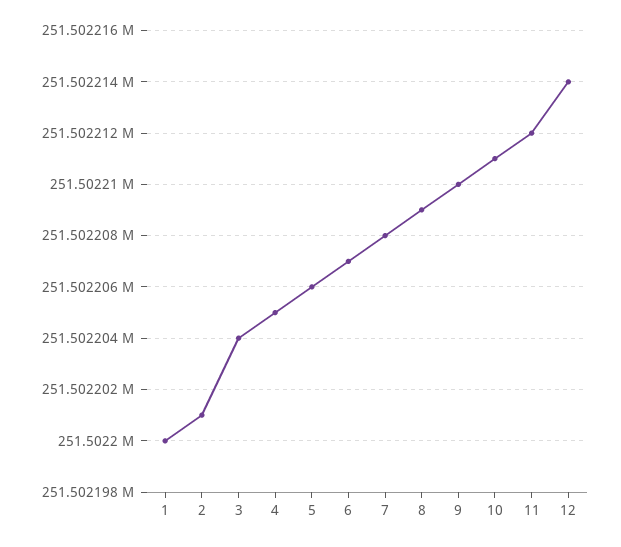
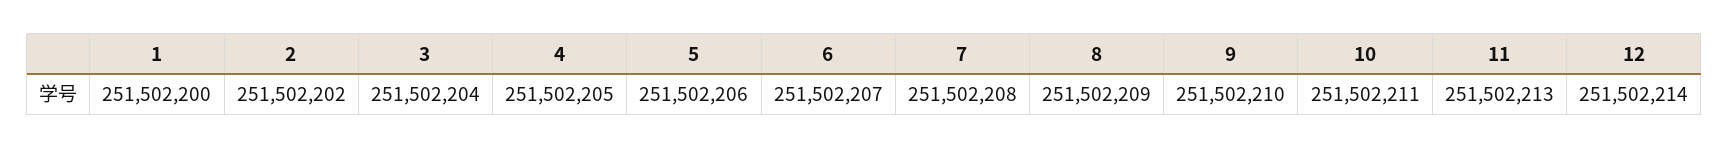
2: 251502201 -> 251502202
11: 251502212 -> 251502213

